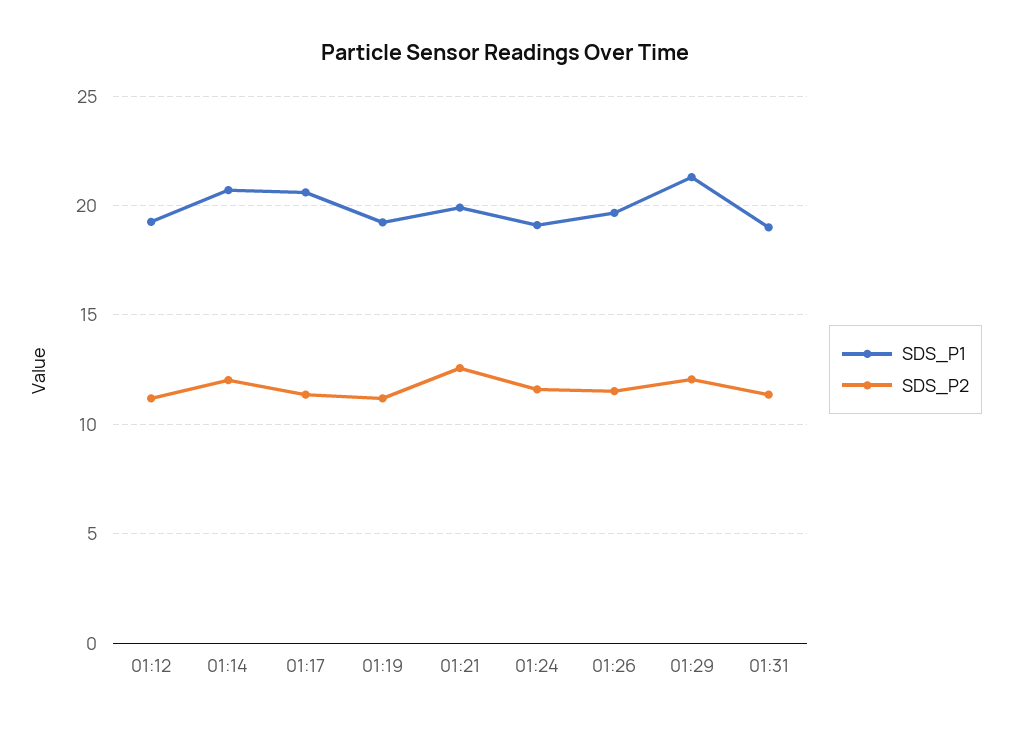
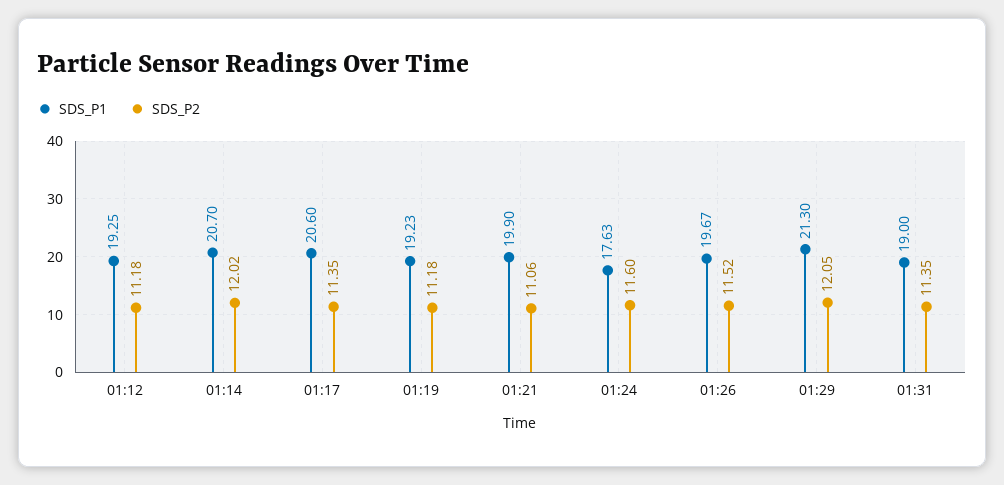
SDS_P2, 01:21: 12.5 -> 11.06
SDS_P1, 01:24: 19 -> 17.63

